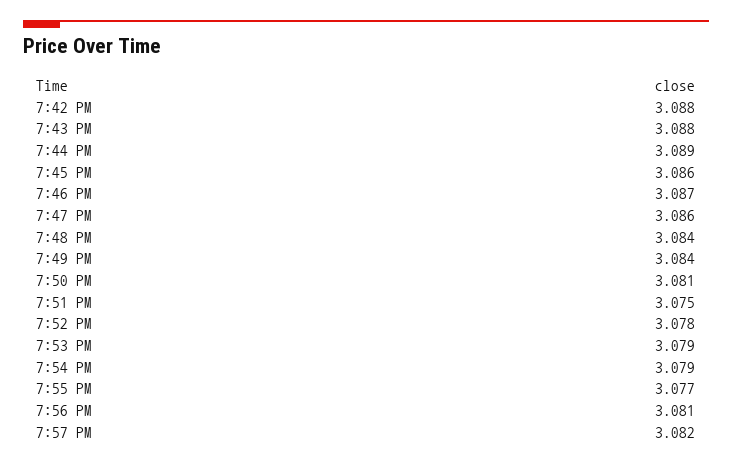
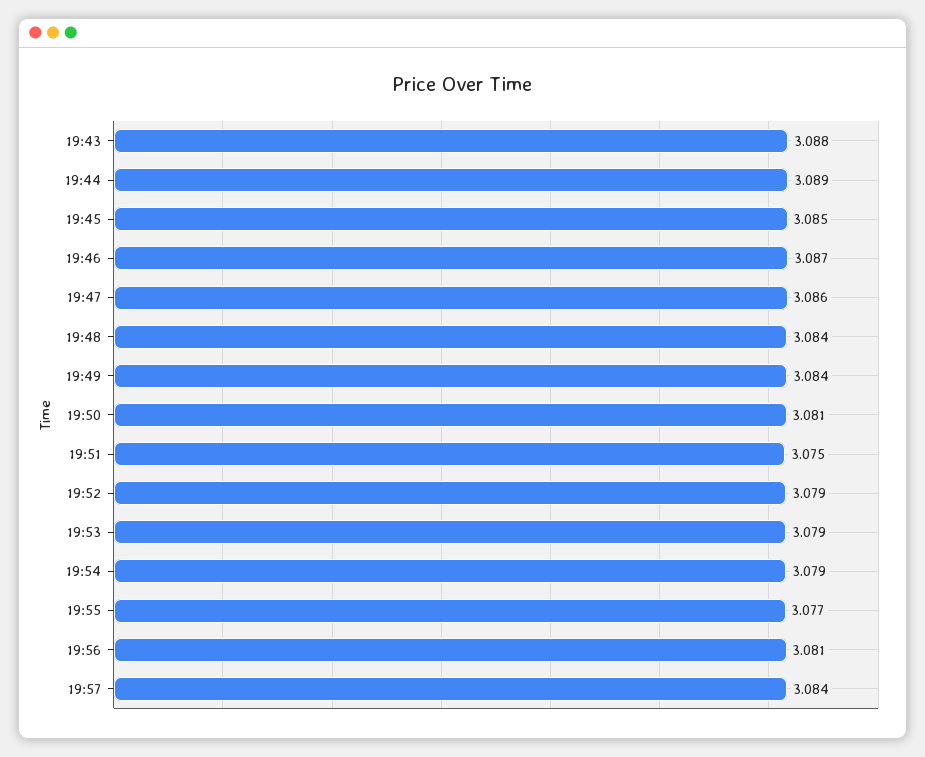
7:42 PM: 3.088 -> none
7:45 PM: 3.086 -> 3.085
7:52 PM: 3.078 -> 3.079
7:57 PM: 3.082 -> 3.084

